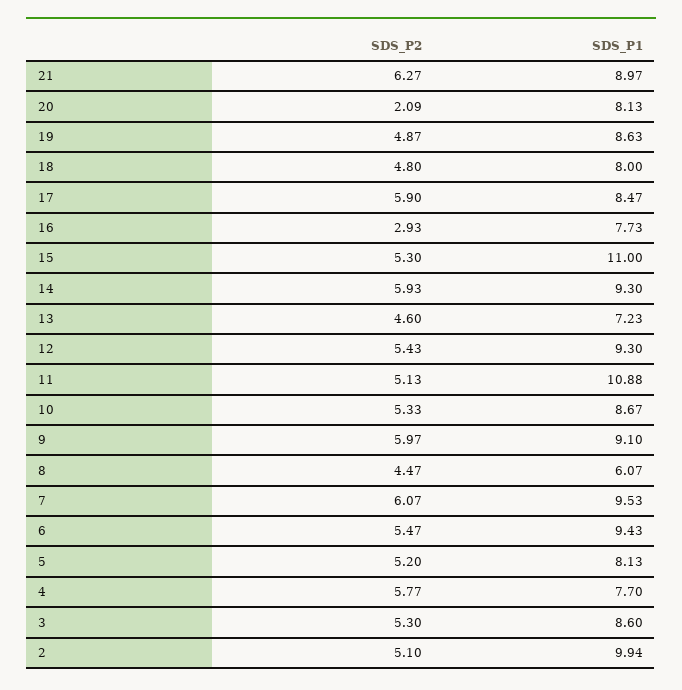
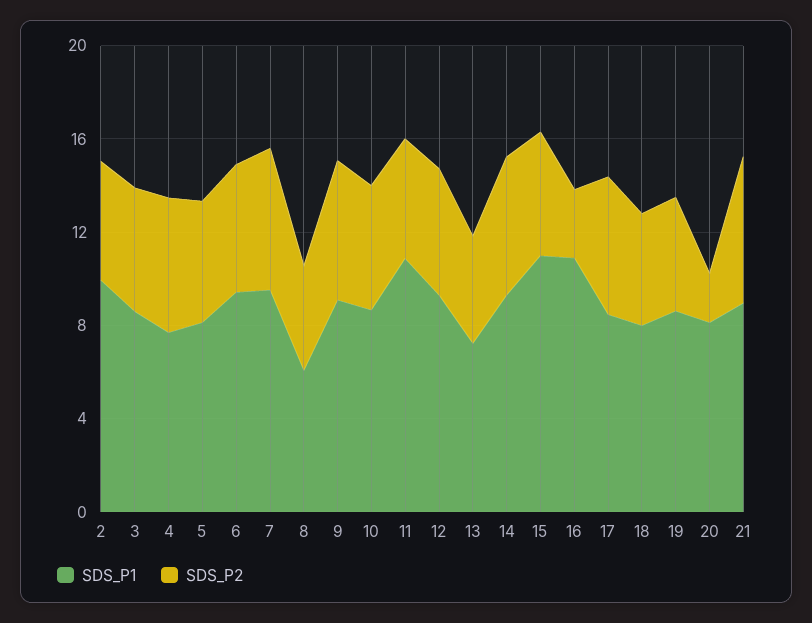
SDS_P1, 16: 7.73 -> 11

